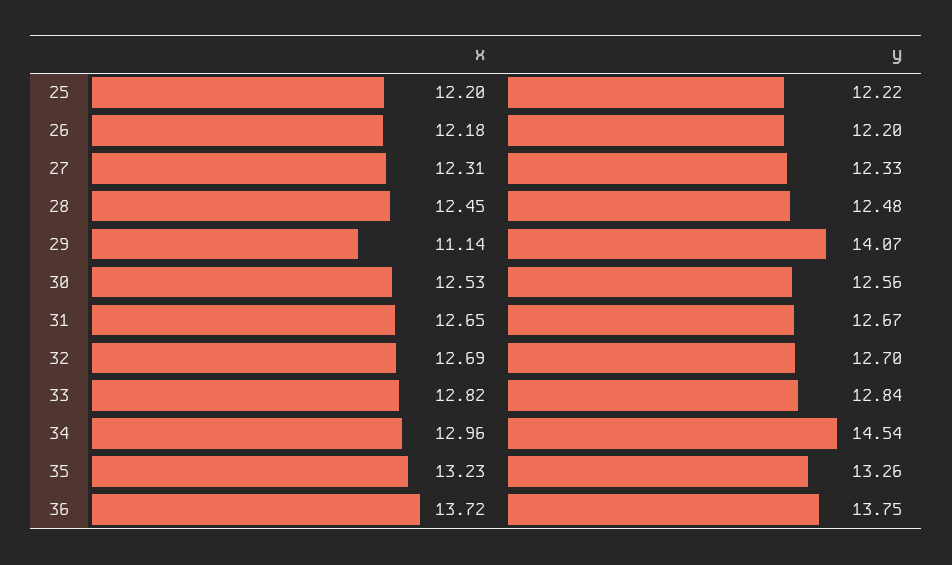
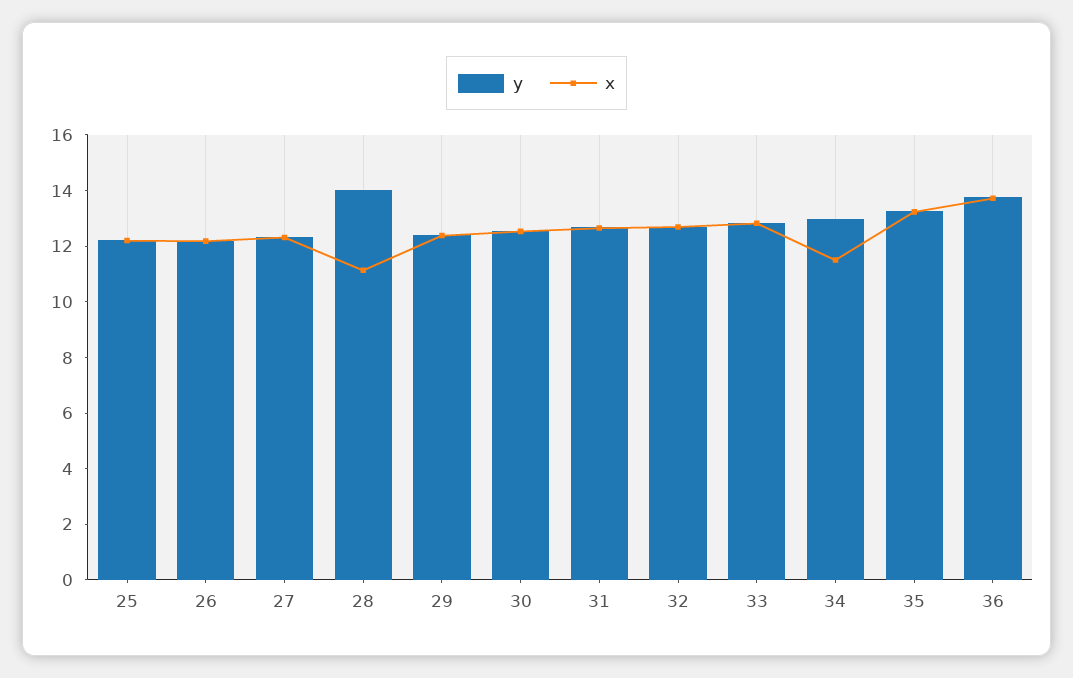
x, 28: 12.45 -> 11
y, 28: 12.48 -> 14
x, 29: 11.14 -> 12.5
y, 29: 14.07 -> 12.5
x, 34: 12.96 -> 11.5
y, 34: 14.54 -> 13

